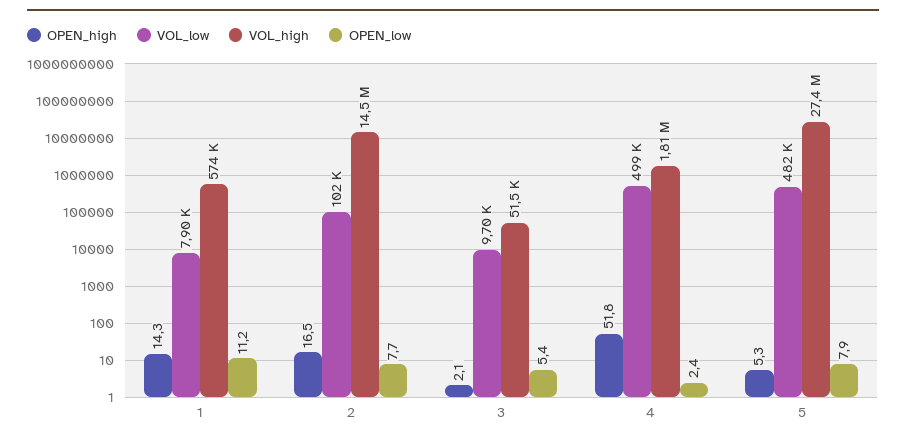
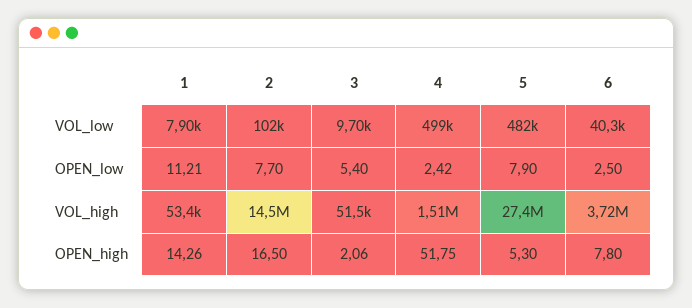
VOL_high, 1: 574000 -> 53400
VOL_high, 4: 1810000 -> 1510000
VOL_low, 6: none -> 40300
OPEN_low, 6: none -> 2.5
VOL_high, 6: none -> 3720000
OPEN_high, 6: none -> 7.8

